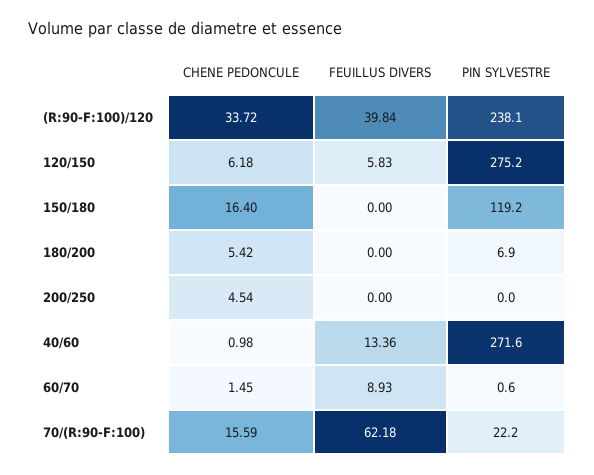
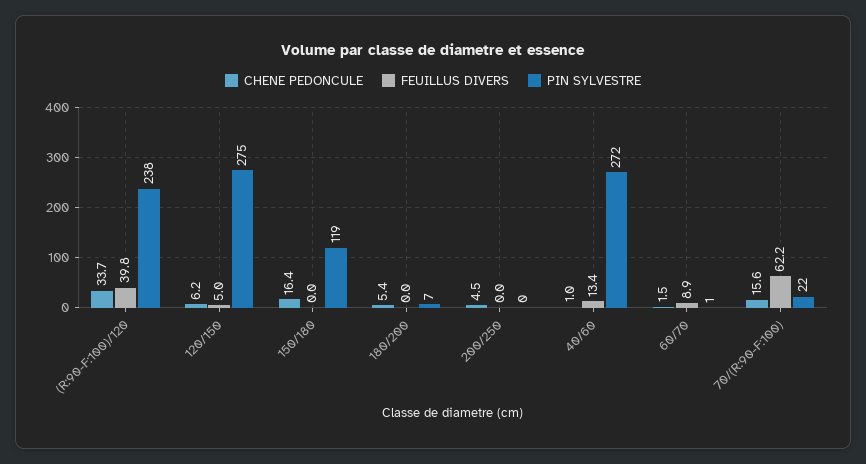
FEUILLUS DIVERS, 120/150: 5.83 -> 5

